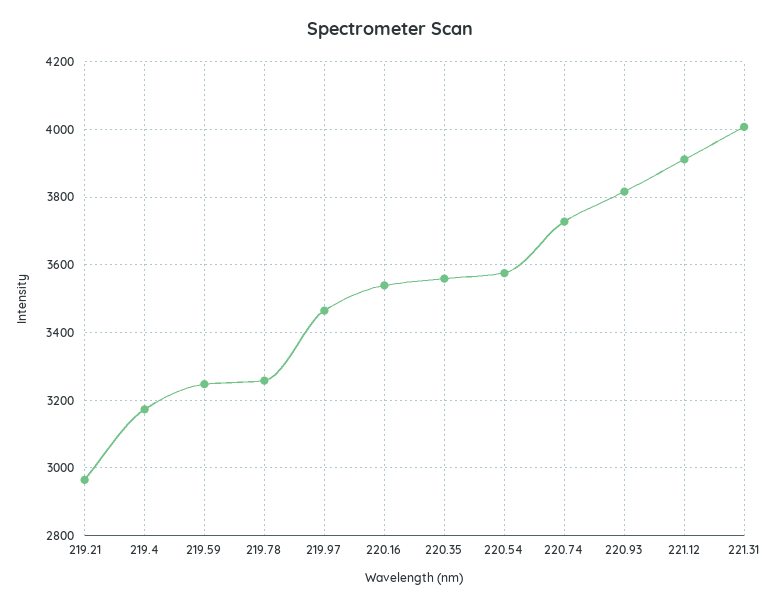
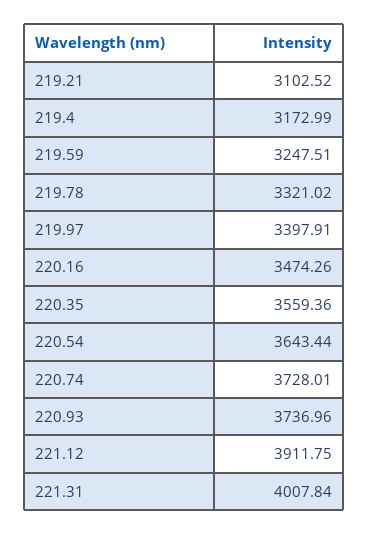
219.21: 2960 -> 3102.52
219.78: 3260 -> 3321.02
219.97: 3460 -> 3397.91
220.16: 3540 -> 3474.26
220.54: 3580 -> 3643.44
220.93: 3820 -> 3736.96

